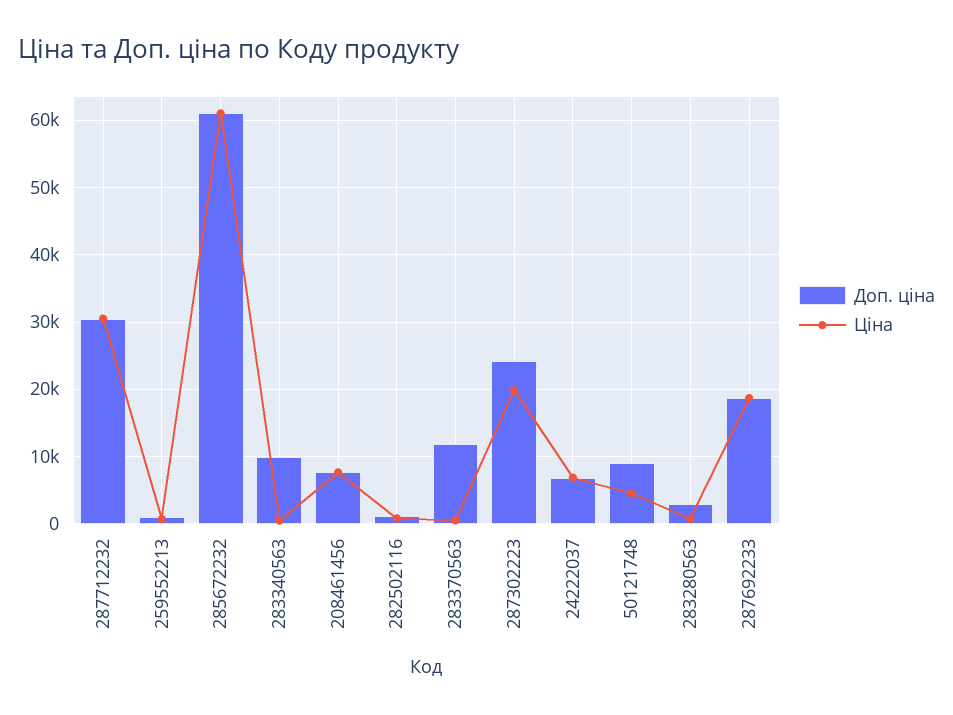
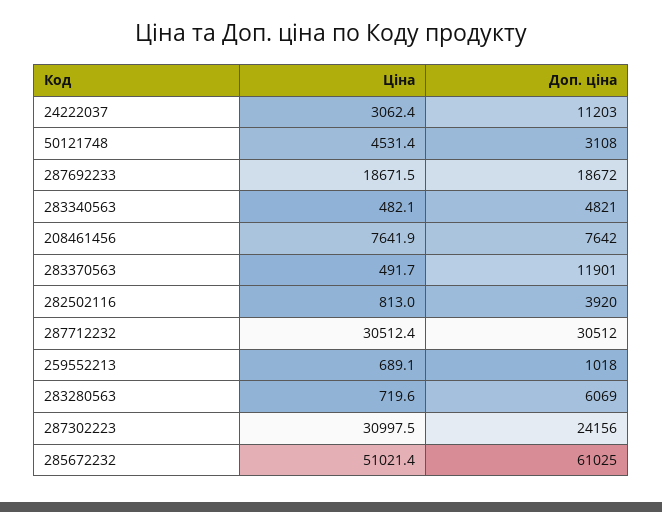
Ціна, 285672232: 61000 -> 51021.4
Доп. ціна, 283340563: 10000 -> 4821
Доп. ціна, 282502116: 1000 -> 3920
Ціна, 287302223: 20000 -> 30997.5
Доп. ціна, 24222037: 7000 -> 11203
Ціна, 24222037: 7000 -> 3062.4
Доп. ціна, 50121748: 9000 -> 3108
Доп. ціна, 283280563: 3000 -> 6069

